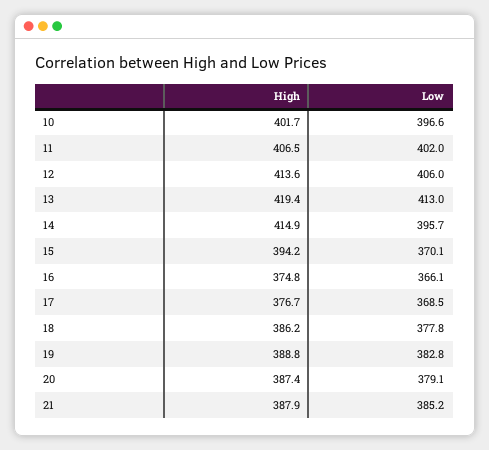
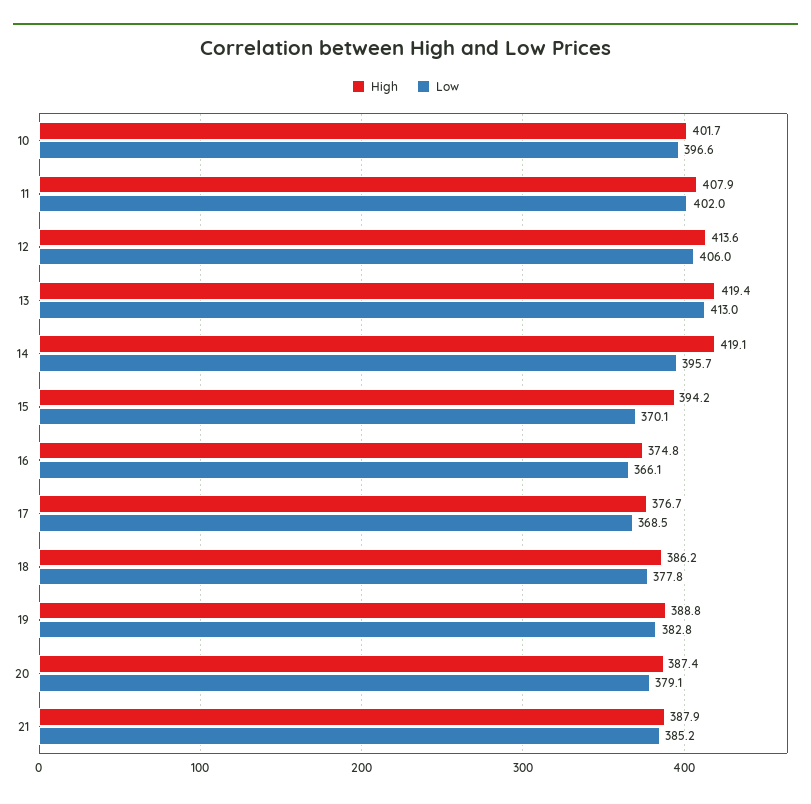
High, 11: 406.5 -> 407.9
High, 14: 414.9 -> 419.1

